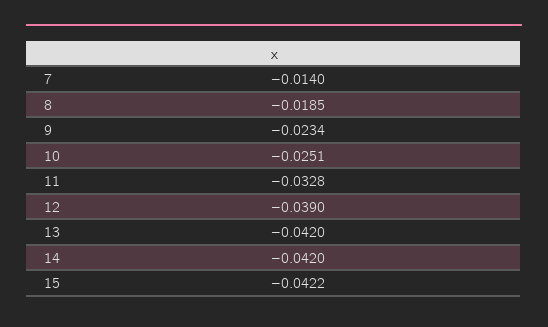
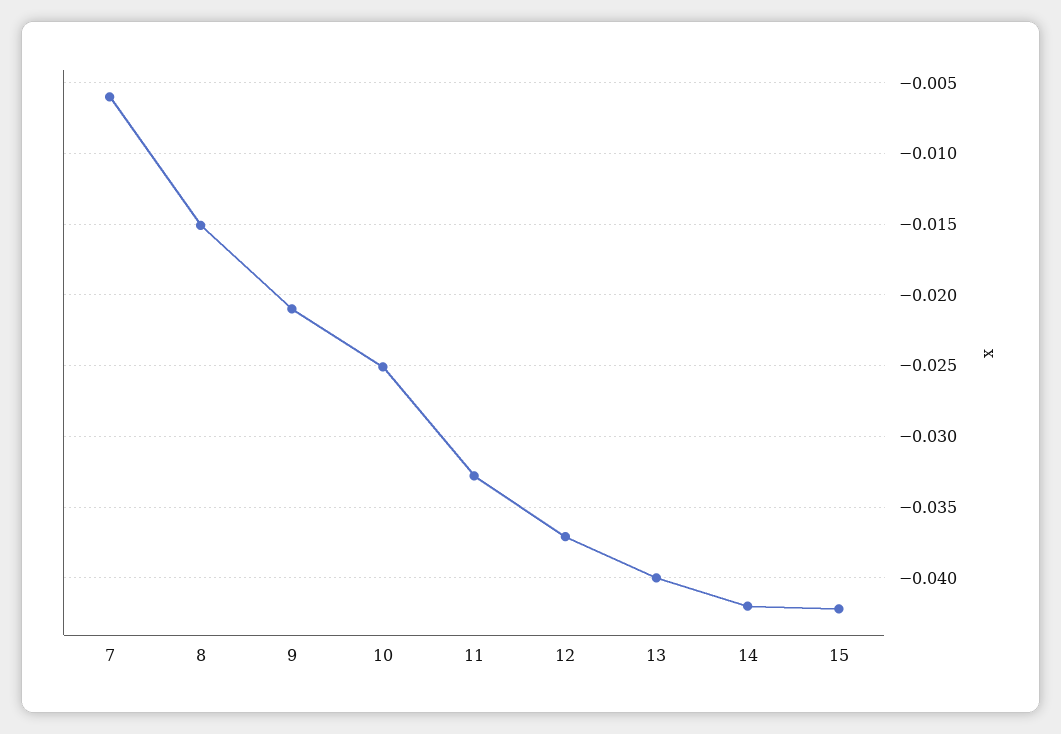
7: -0.014 -> -0.006
8: -0.0185 -> -0.015
9: -0.0234 -> -0.021
12: -0.039 -> -0.037
13: -0.042 -> -0.04

